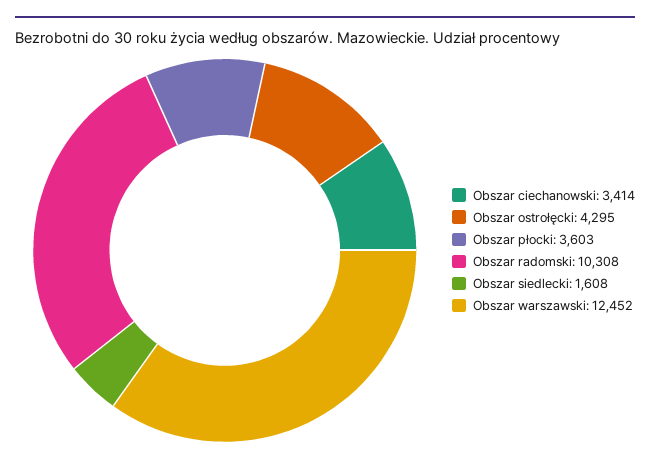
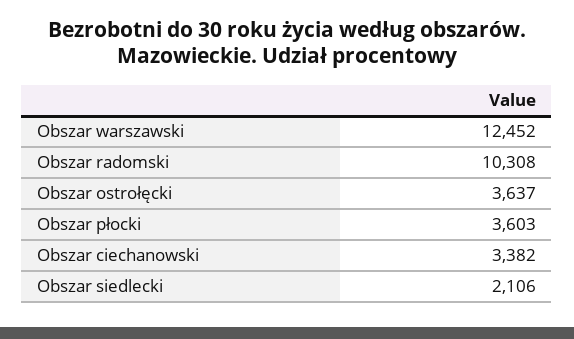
Obszar ciechanowski: 3414 -> 3382
Obszar ostrołęcki: 4295 -> 3637
Obszar siedlecki: 1608 -> 2106

